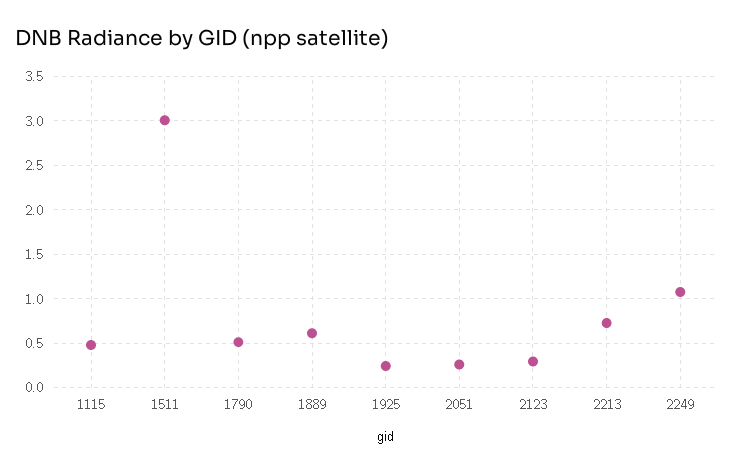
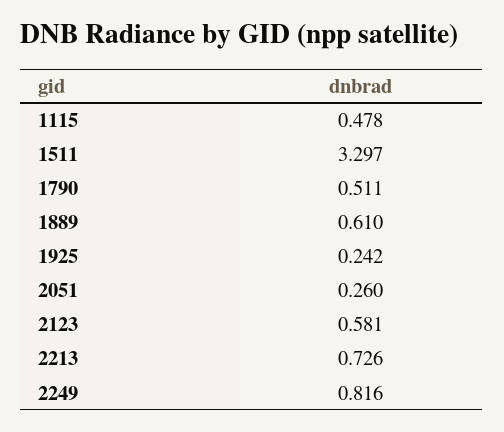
1511: 3 -> 3.297
2123: 0.3 -> 0.581
2249: 1.1 -> 0.816

